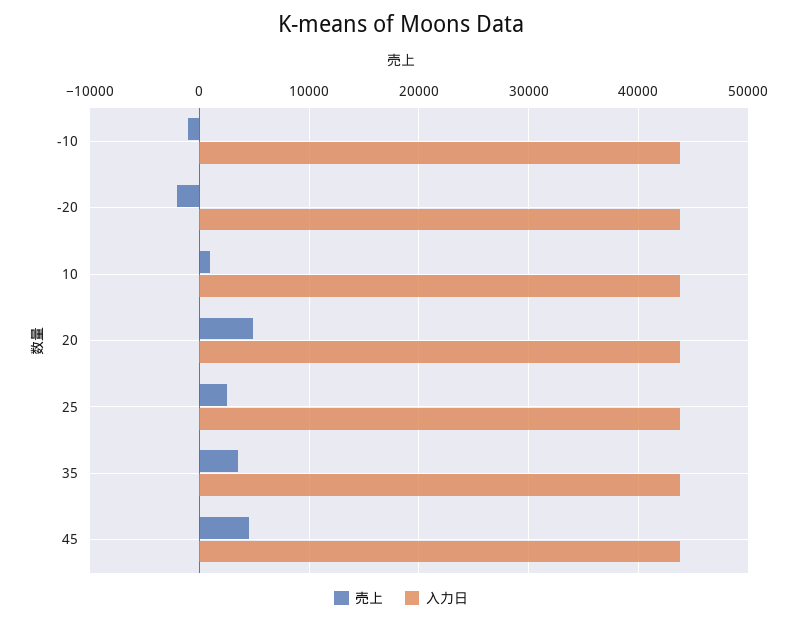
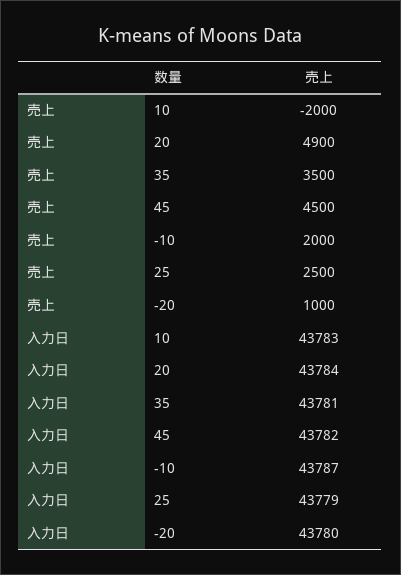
売上, -10: -1000 -> 2000
売上, -20: -2000 -> 1000
売上, 10: 1000 -> -2000

